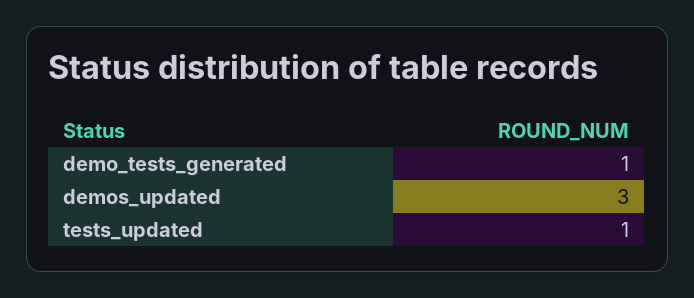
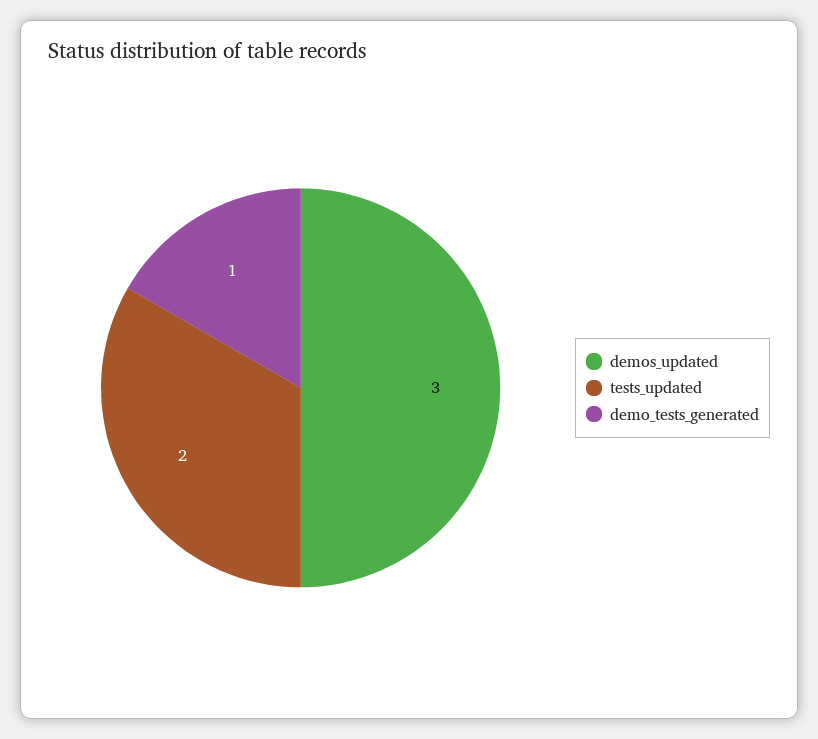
tests_updated: 1 -> 2

